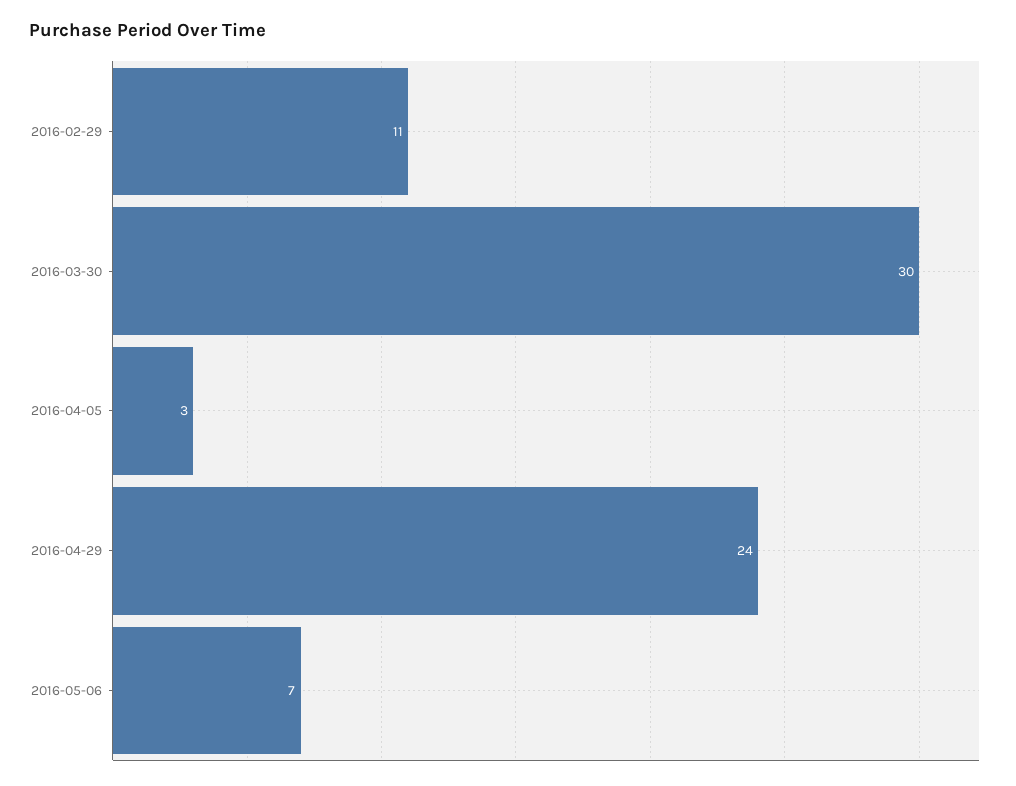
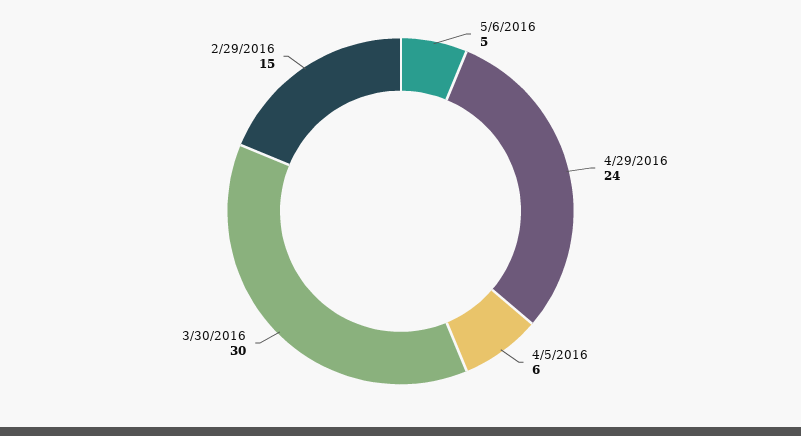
2016-02-29: 11 -> 15
2016-04-05: 3 -> 6
2016-05-06: 7 -> 5

